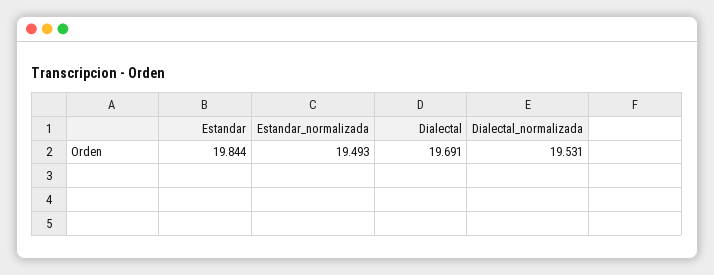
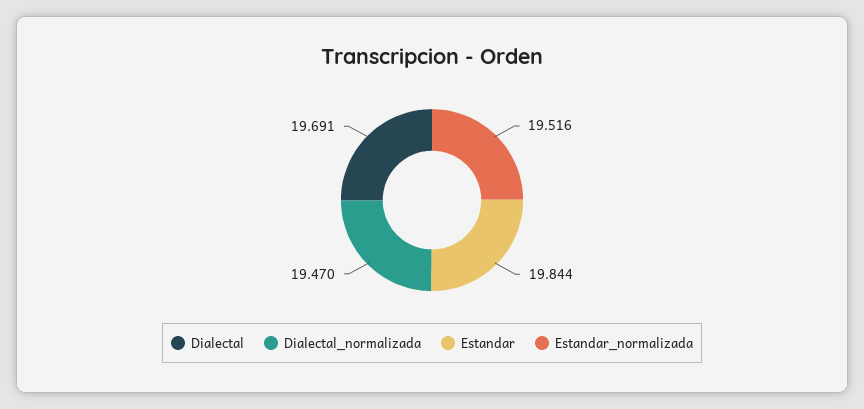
Estandar_normalizada: 19.493 -> 19.516
Dialectal_normalizada: 19.531 -> 19.47

